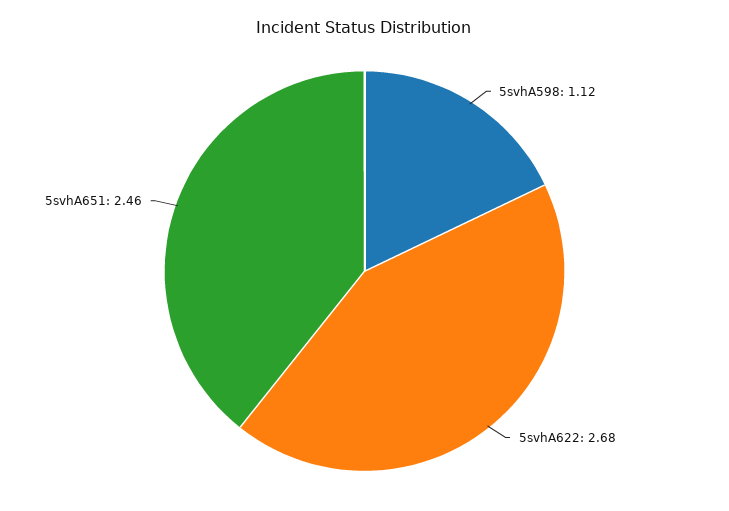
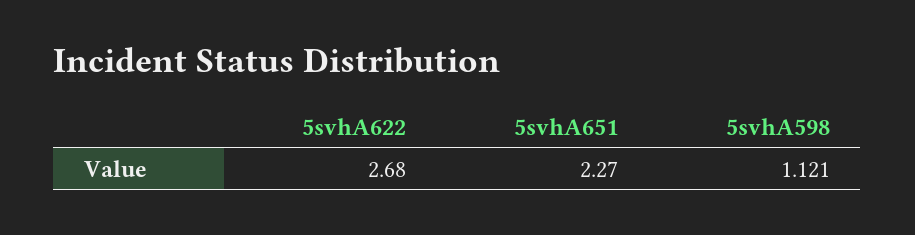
5svhA651: 2.46 -> 2.27

